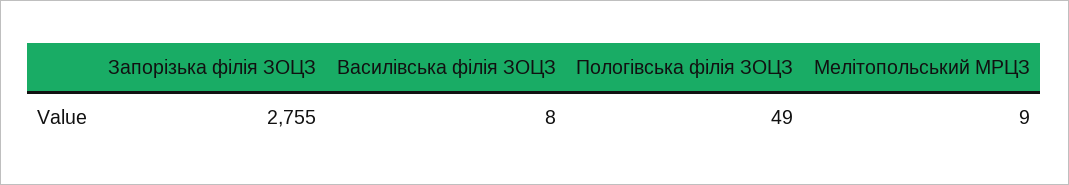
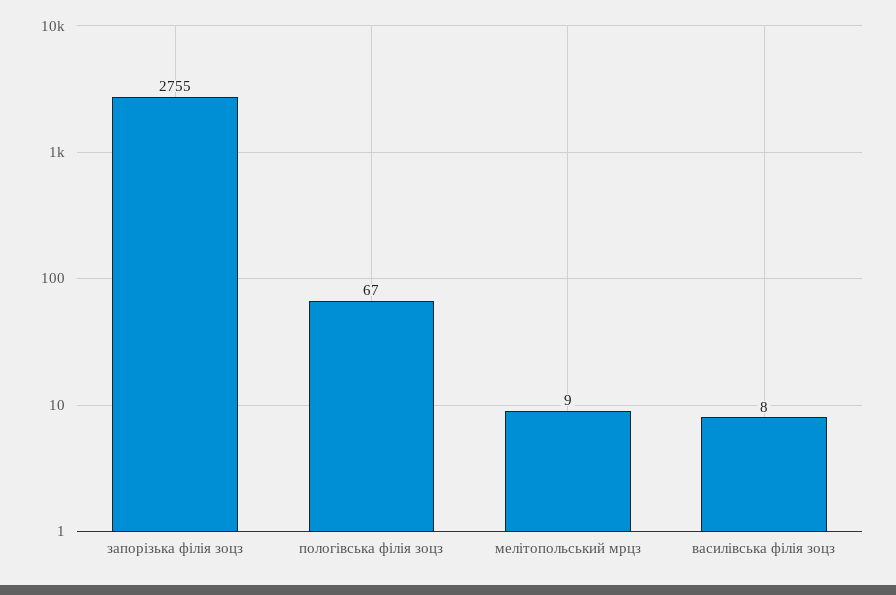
Пологівська філія ЗОЦЗ: 49 -> 67

